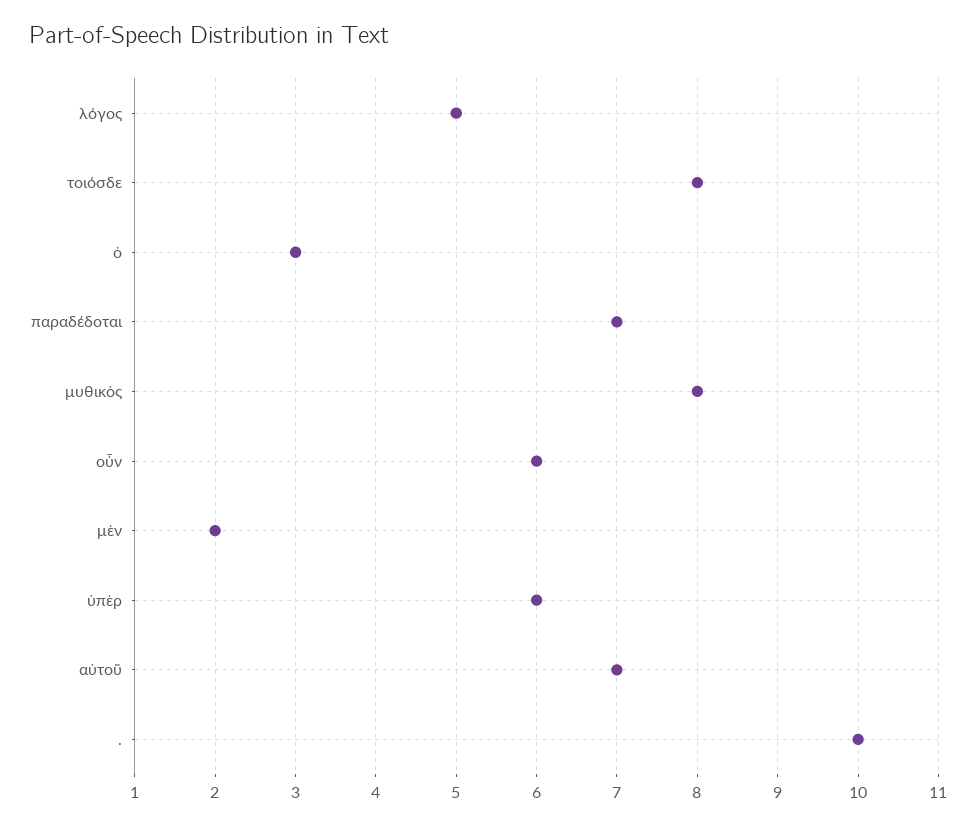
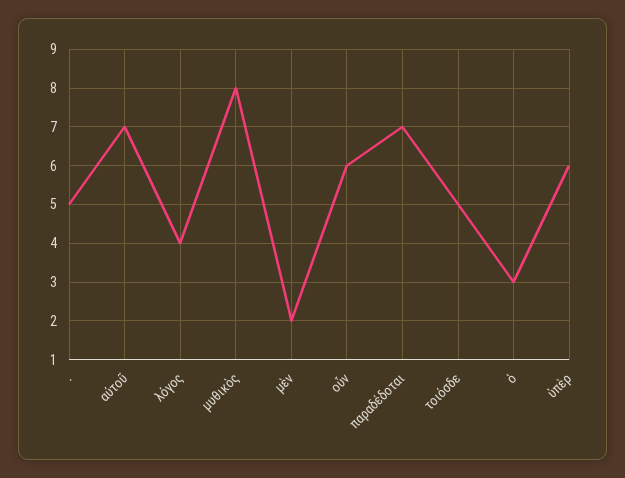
λόγος: 5 -> 4
τοιόσδε: 8 -> 5
.: 10 -> 5

